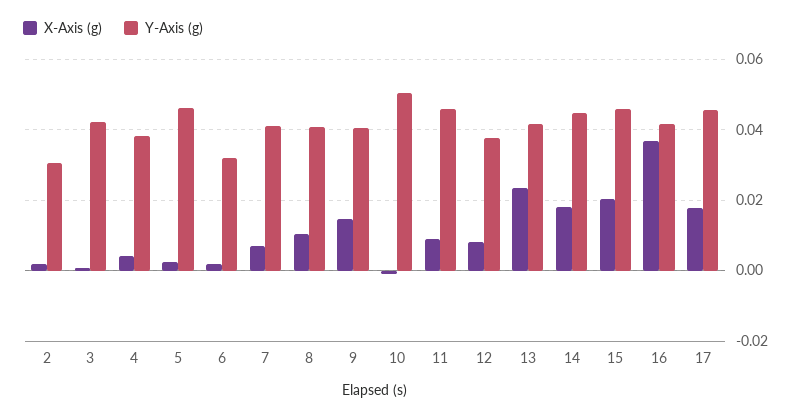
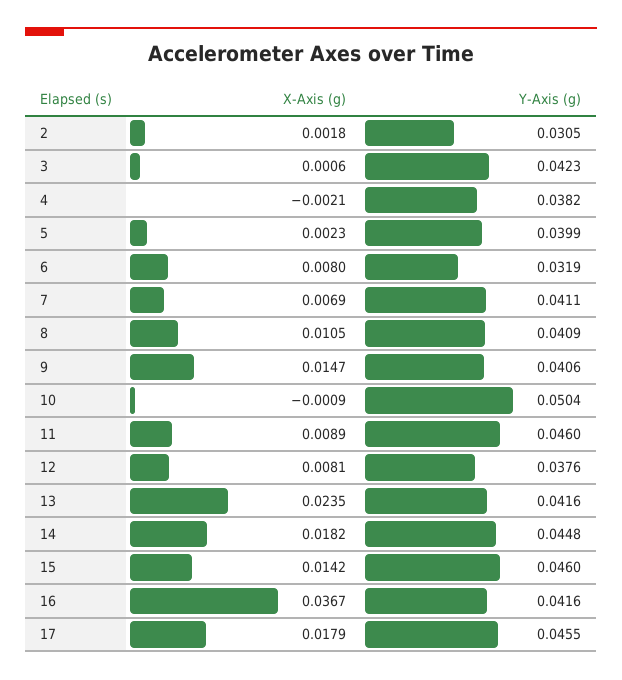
X-Axis (g), 4: 0.004 -> -0.0021
Y-Axis (g), 5: 0.046 -> 0.0399
X-Axis (g), 6: 0.002 -> 0.008
X-Axis (g), 15: 0.02 -> 0.0142

